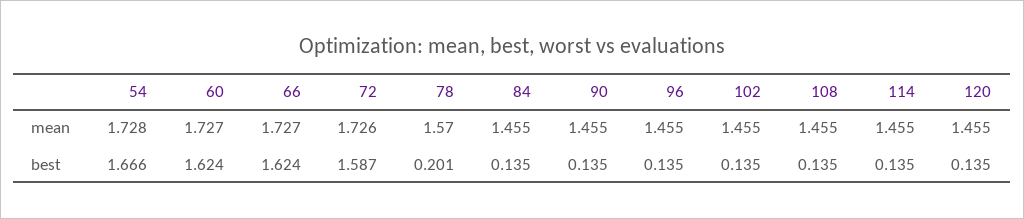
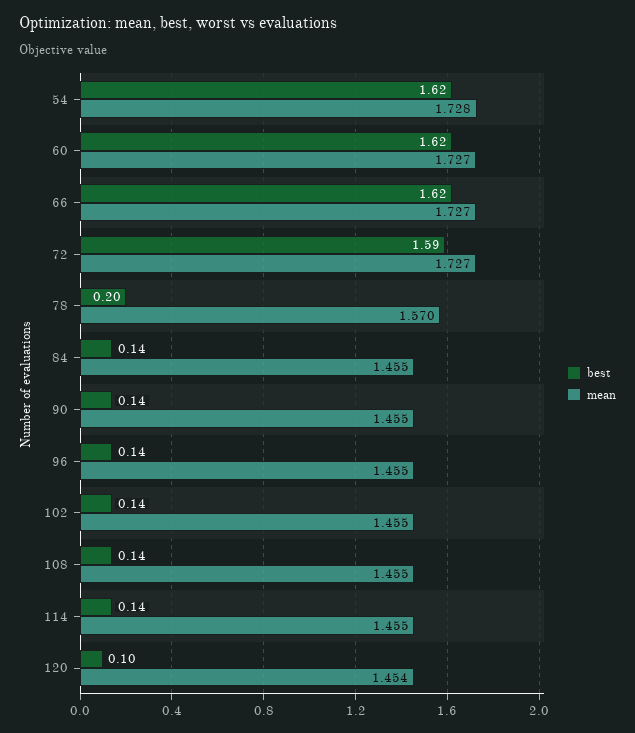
mean, 72: 1.726 -> 1.727
mean, 120: 1.455 -> 1.454
best, 54: 1.666 -> 1.62
best, 120: 0.135 -> 0.1

